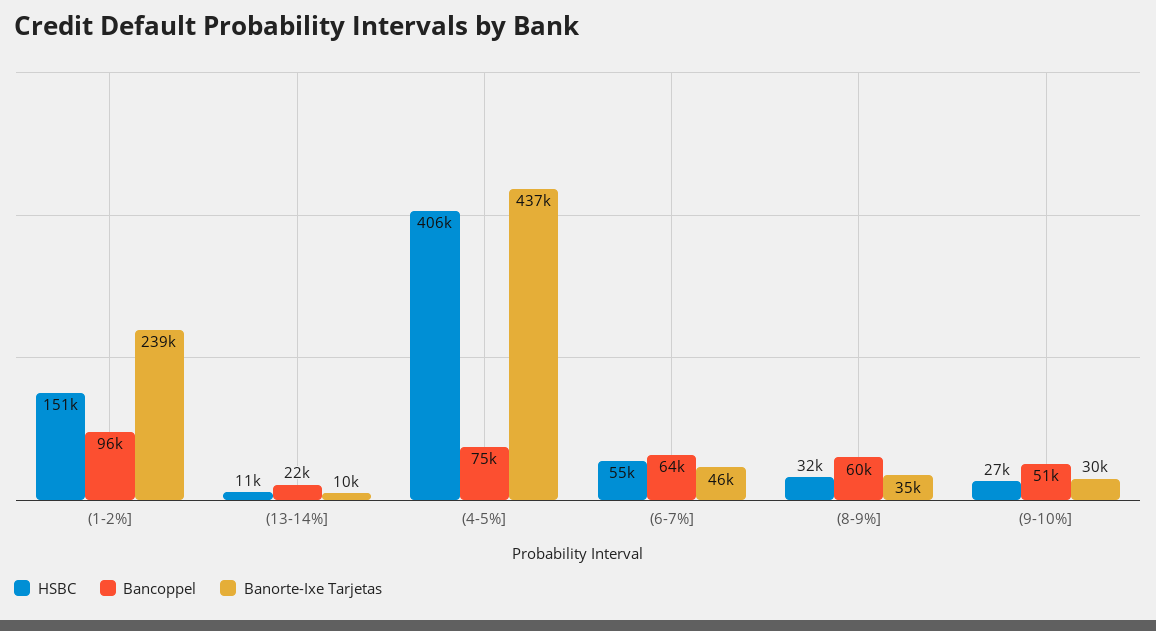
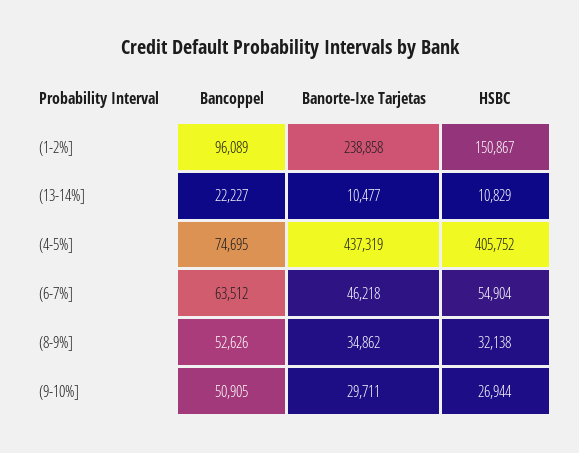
Bancoppel, (8-9%]: 60000 -> 52626

